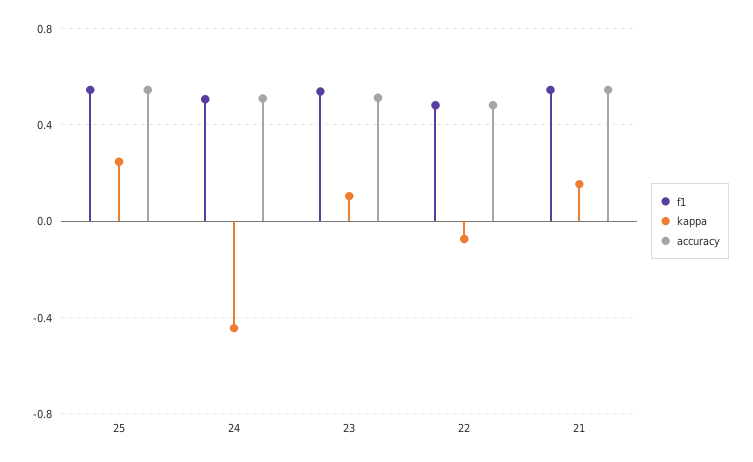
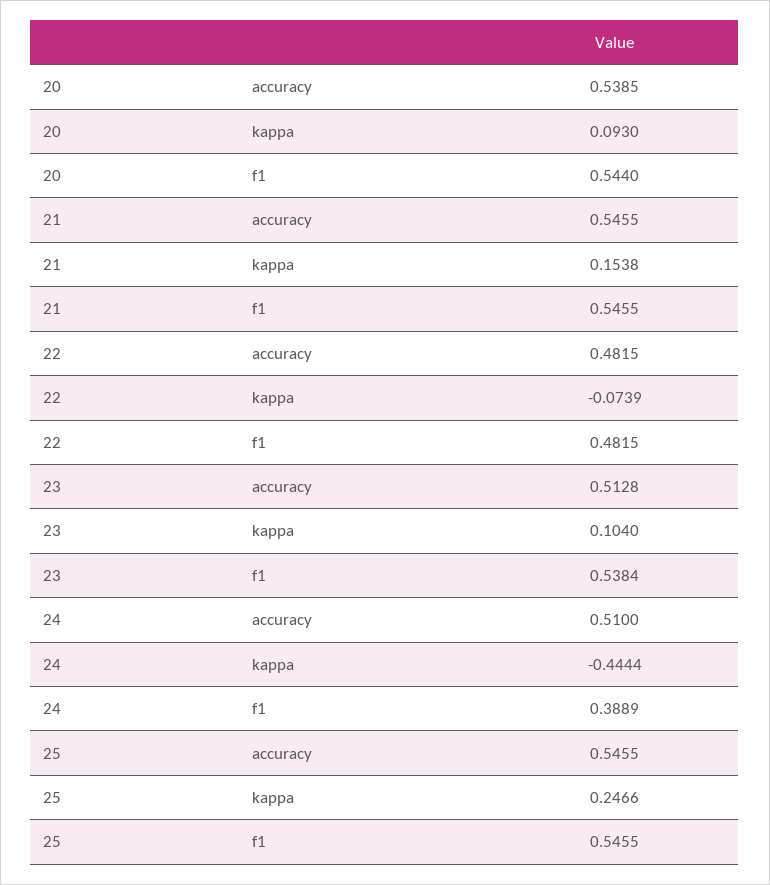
f1, 24: 0.5 -> 0.3889
accuracy, 20: none -> 0.5385
kappa, 20: none -> 0.093
f1, 20: none -> 0.544

